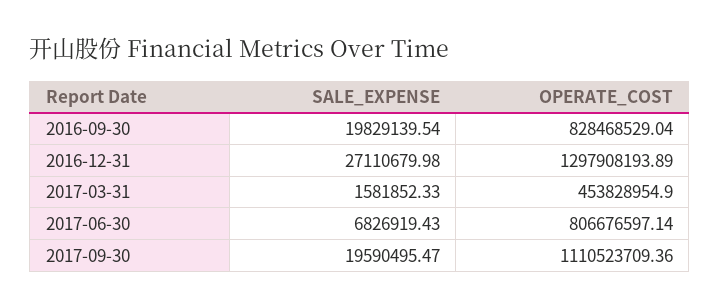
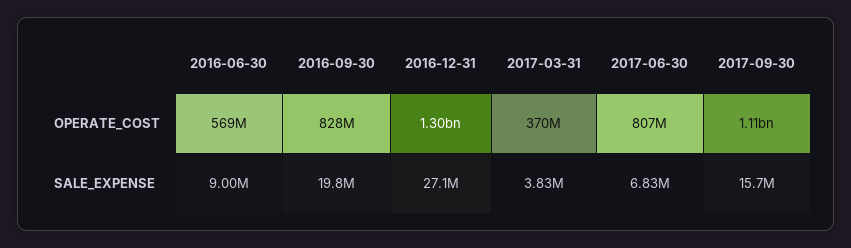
SALE_EXPENSE, 2017-03-31: 1581852.33 -> 3830000
OPERATE_COST, 2017-03-31: 453828954.9 -> 370000000
SALE_EXPENSE, 2017-09-30: 19590495.47 -> 15700000
OPERATE_COST, 2016-06-30: none -> 569000000
SALE_EXPENSE, 2016-06-30: none -> 9000000

